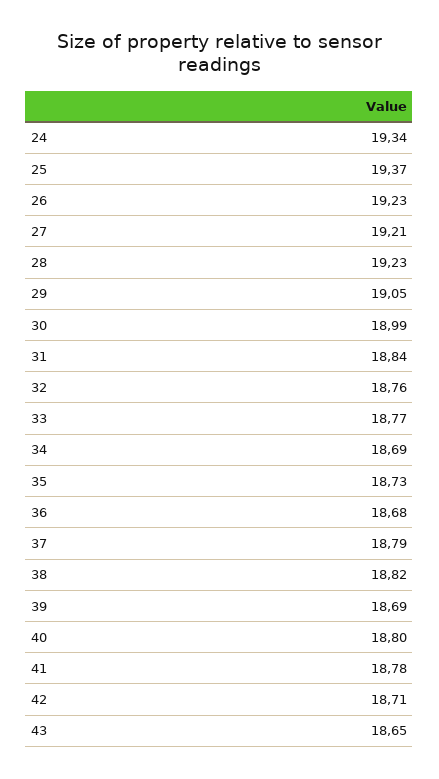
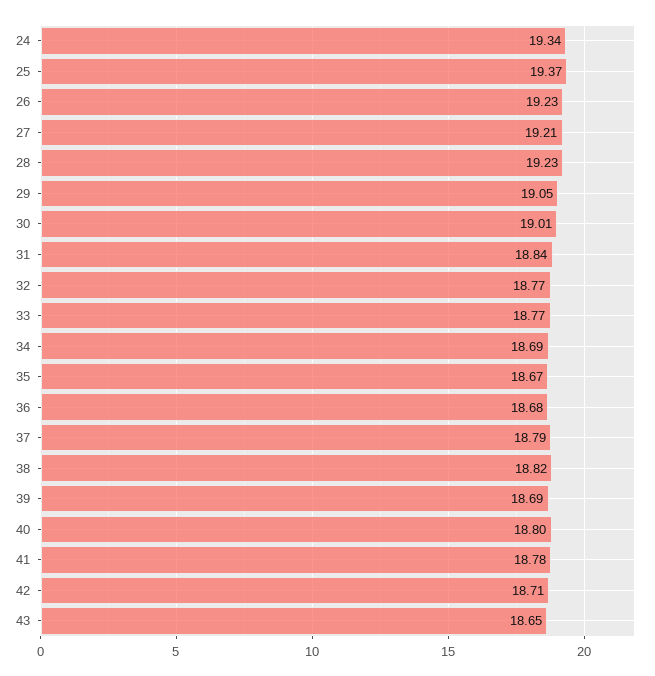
30: 18.99 -> 19.01
32: 18.76 -> 18.77
35: 18.73 -> 18.67

